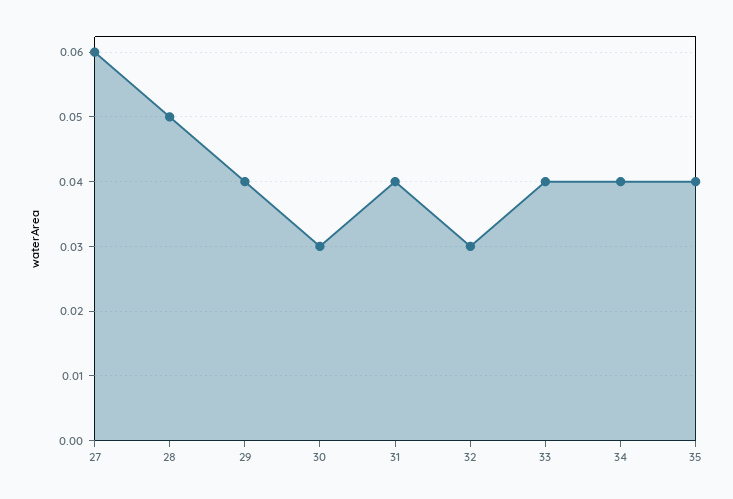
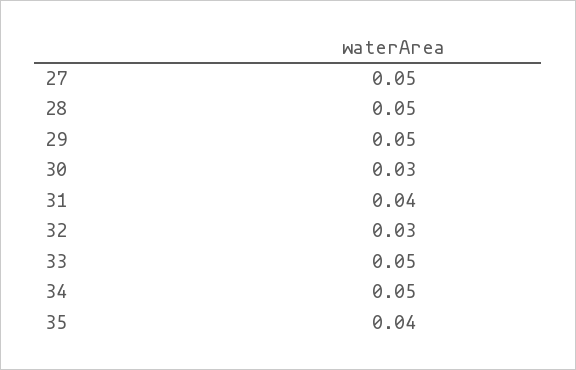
27: 0.06 -> 0.05
29: 0.04 -> 0.05
33: 0.04 -> 0.05
34: 0.04 -> 0.05

